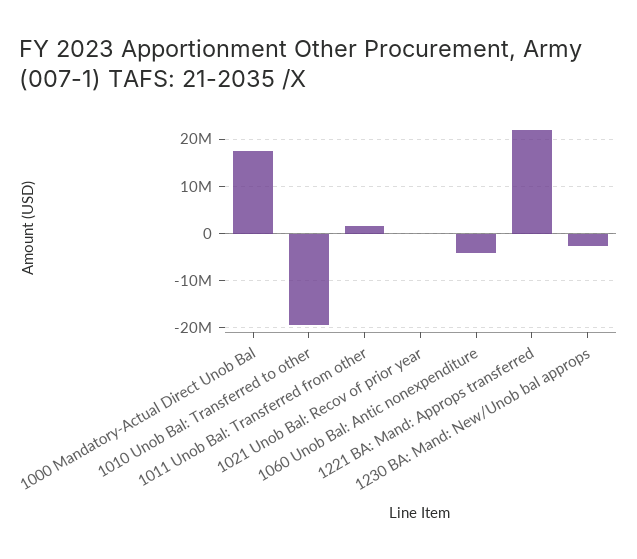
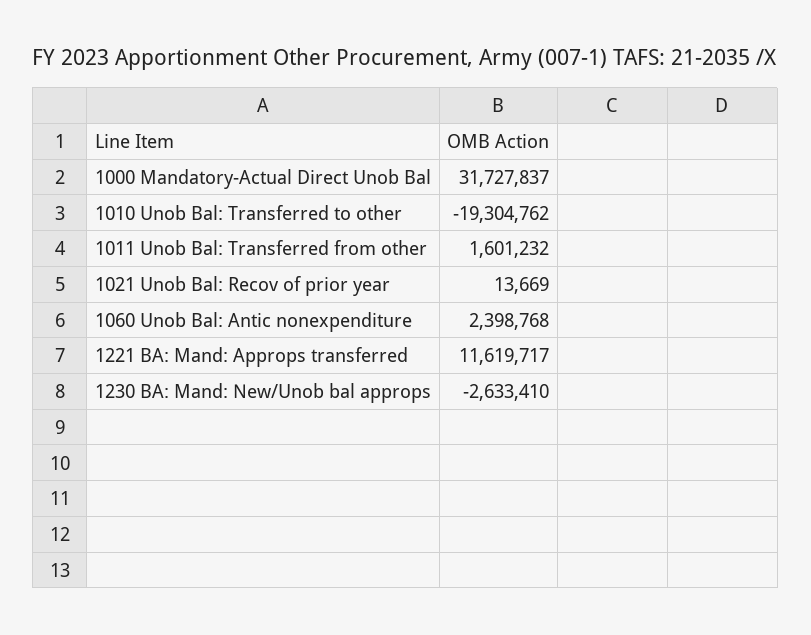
1000 Mandatory-Actual Direct Unob Bal: 18000000 -> 31727837
1060 Unob Bal: Antic nonexpenditure: -4000000 -> 2398768
1221 BA: Mand: Approps transferred: 22000000 -> 11619717

